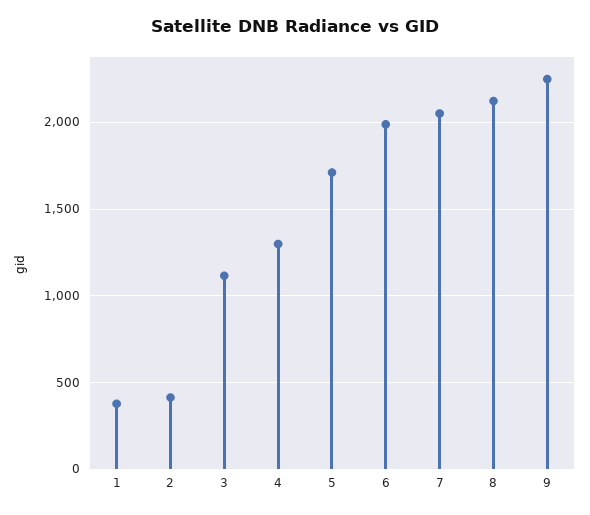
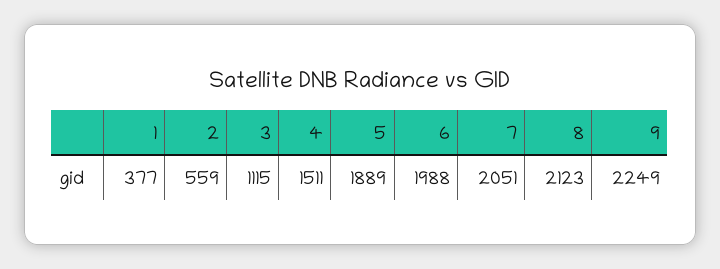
2: 400 -> 559
4: 1300 -> 1511
5: 1700 -> 1889

